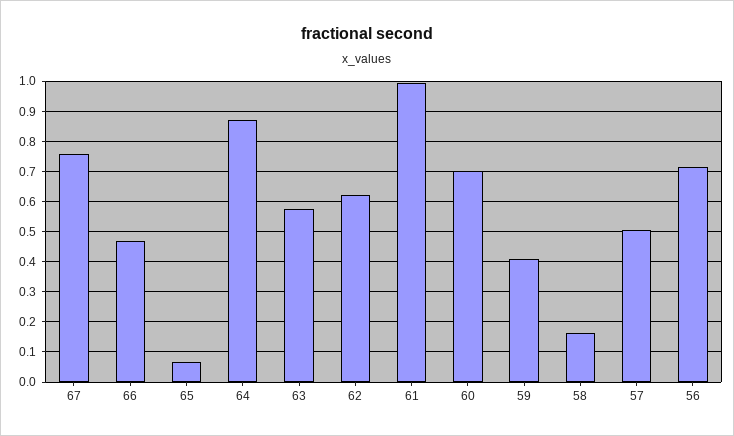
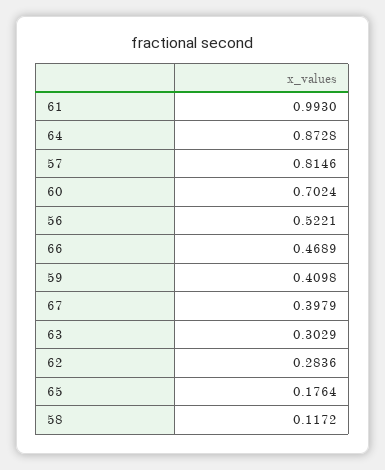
67: 0.76 -> 0.3979
65: 0.06 -> 0.1764
63: 0.58 -> 0.3029
62: 0.62 -> 0.2836
58: 0.16 -> 0.1172
57: 0.5 -> 0.8146
56: 0.72 -> 0.5221

